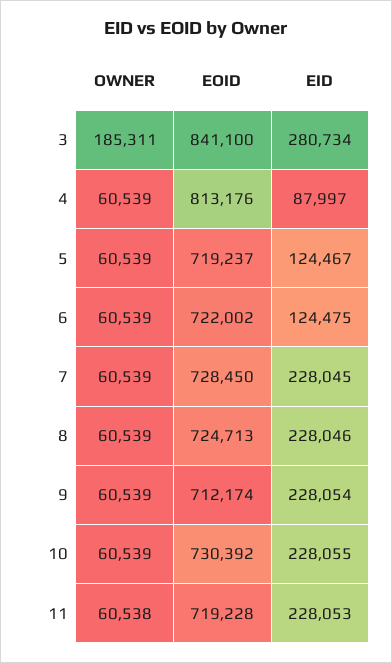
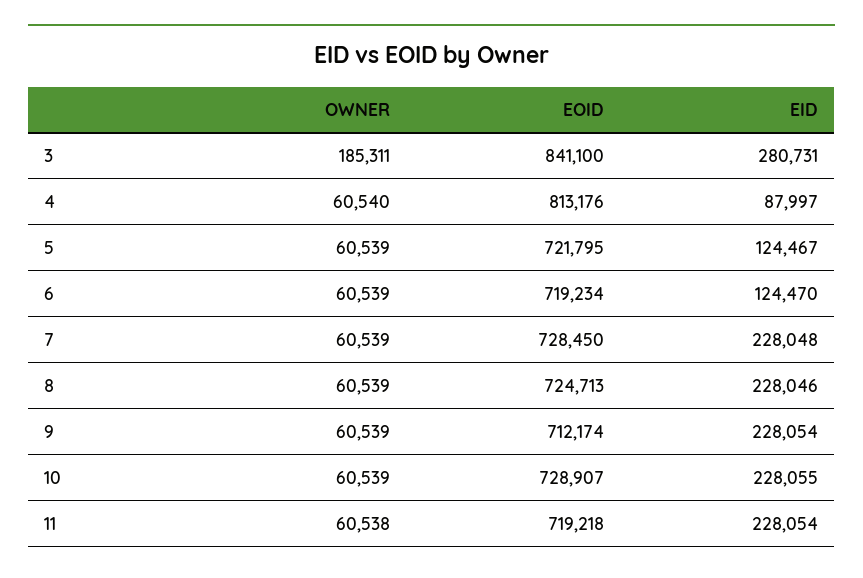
EID, 3: 280734 -> 280731
OWNER, 4: 60539 -> 60540
EOID, 5: 719237 -> 721795
EOID, 6: 722002 -> 719234
EID, 6: 124475 -> 124470
EID, 7: 228045 -> 228048
EOID, 10: 730392 -> 728907
EOID, 11: 719228 -> 719218
EID, 11: 228053 -> 228054

